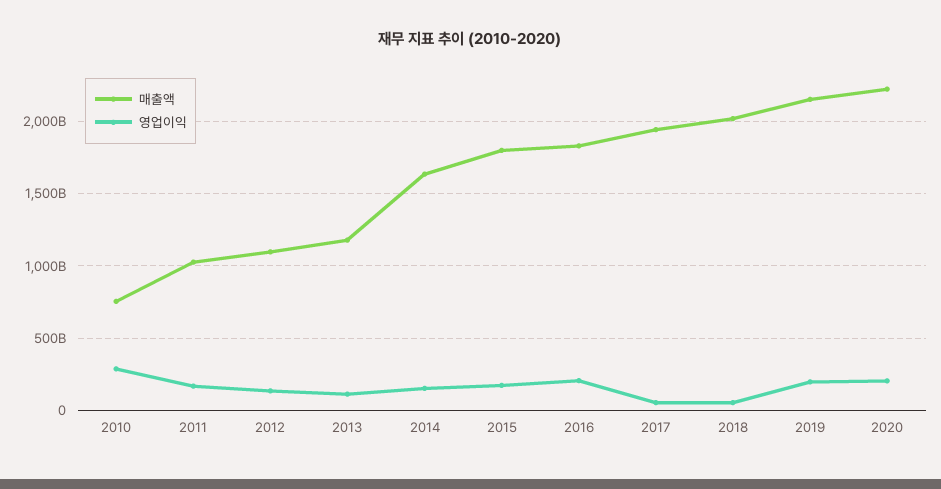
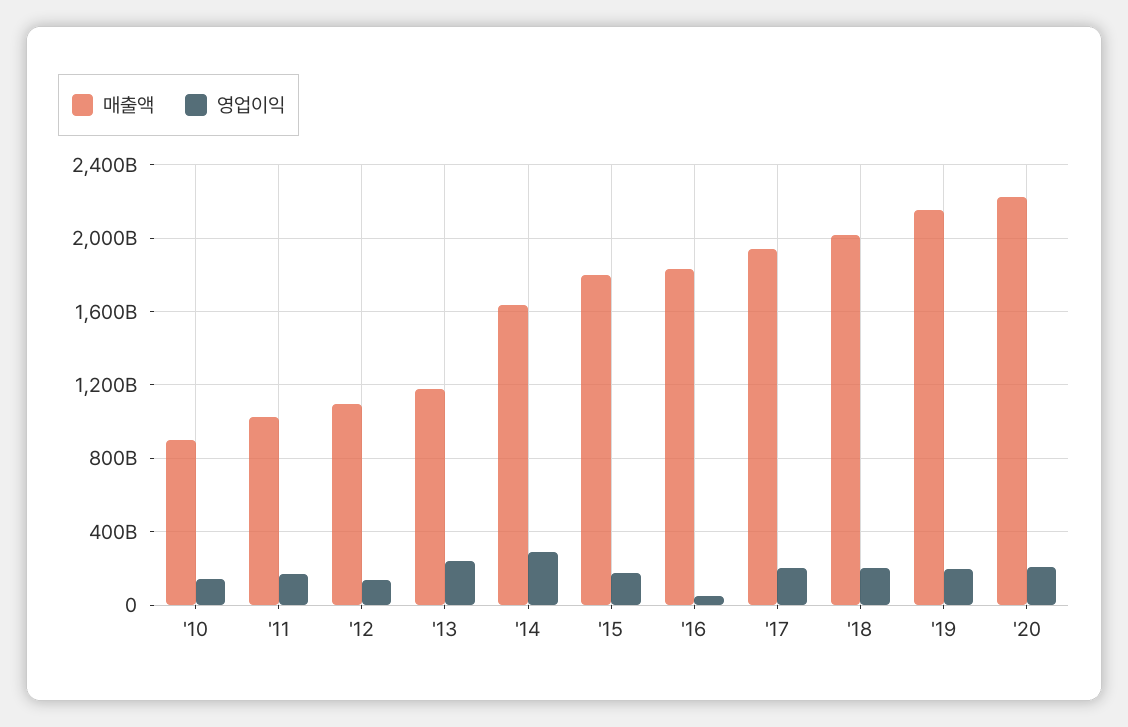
매출액, 2010: 750000000000 -> 900000000000
영업이익, 2010: 300000000000 -> 150000000000
영업이익, 2013: 100000000000 -> 250000000000
영업이익, 2014: 150000000000 -> 300000000000
영업이익, 2016: 200000000000 -> 50000000000
영업이익, 2017: 50000000000 -> 200000000000
영업이익, 2018: 50000000000 -> 200000000000

